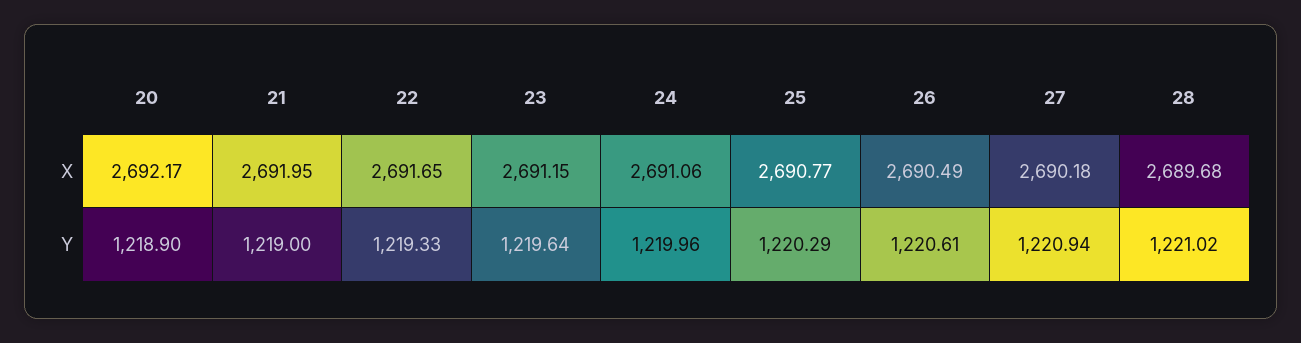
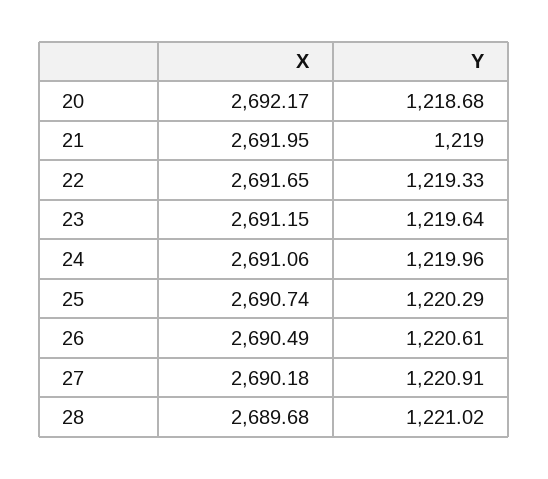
25, X: 2690.77 -> 2690.74
20, Y: 1218.9 -> 1218.68
27, Y: 1220.94 -> 1220.91

